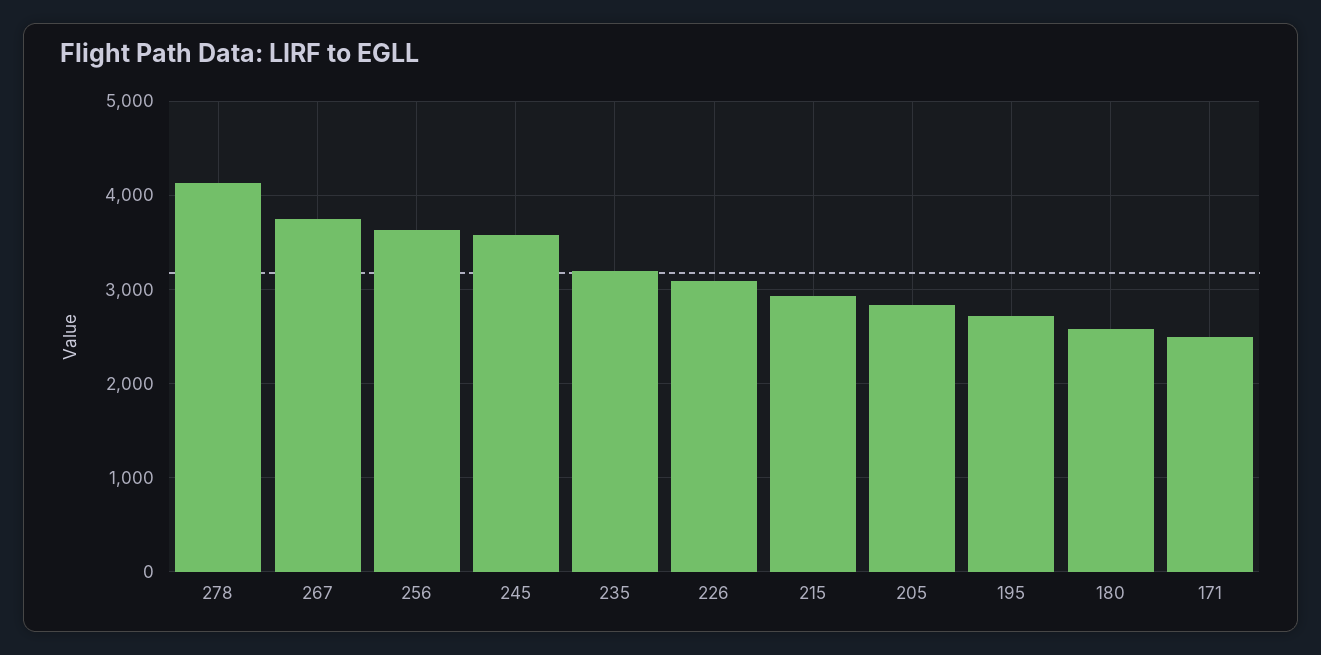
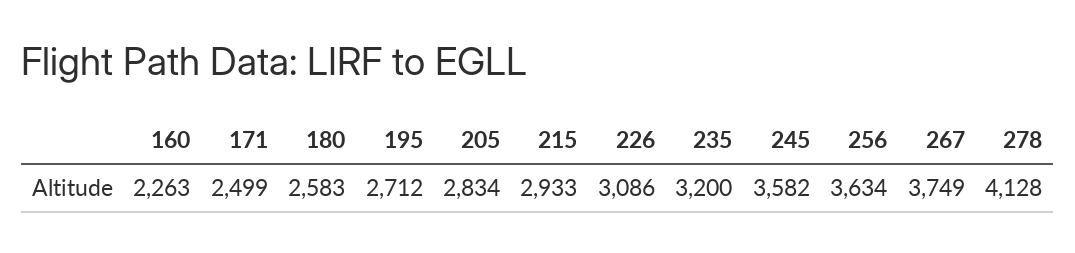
160: none -> 2263

